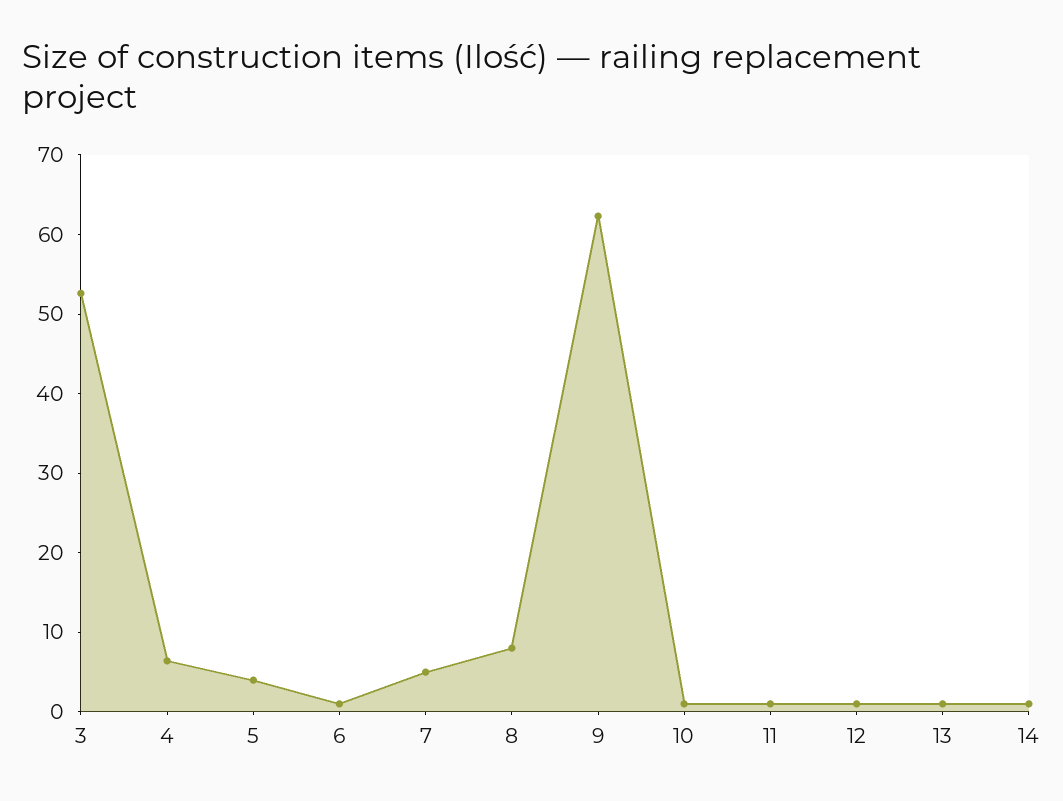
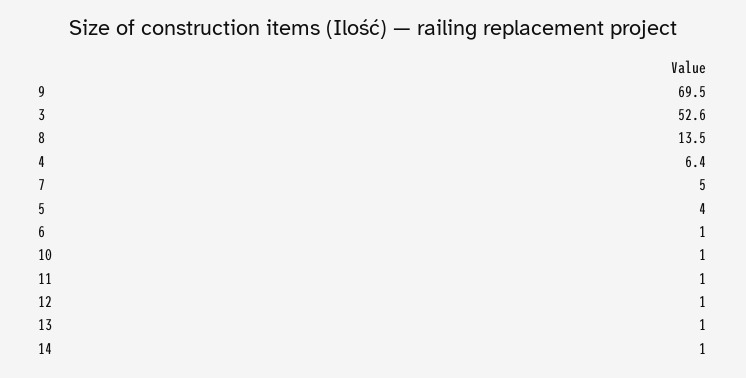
8: 8 -> 13.5
9: 62 -> 69.5

